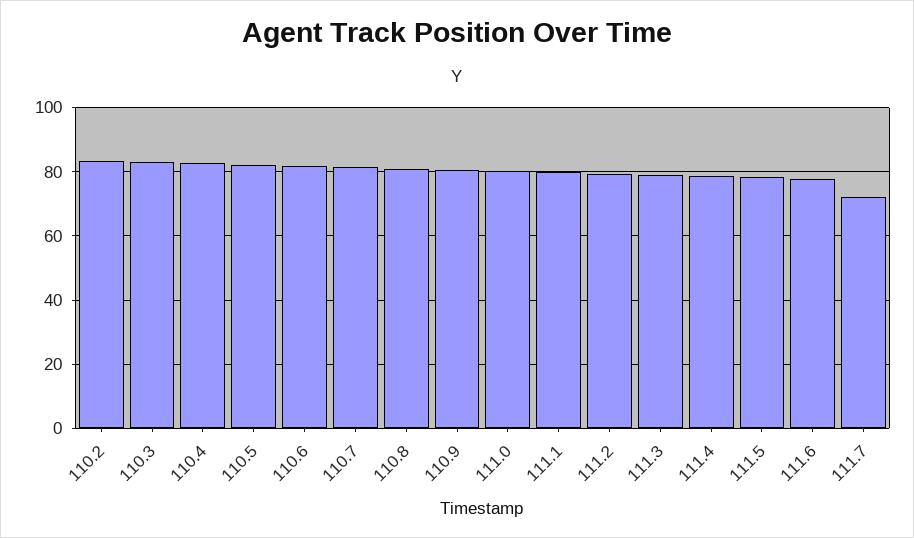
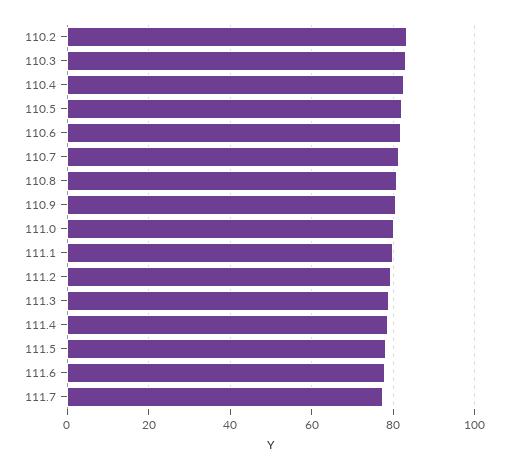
111.7: 72 -> 78

